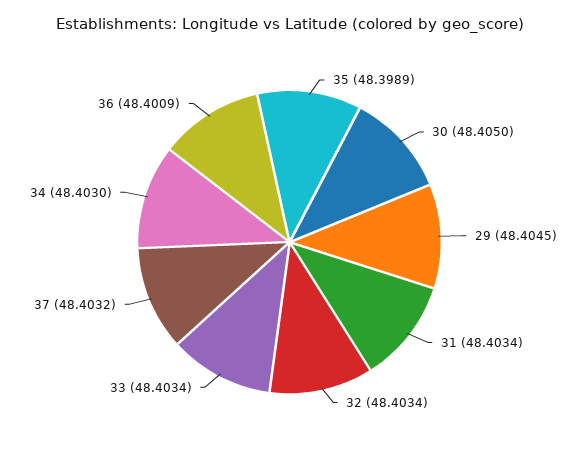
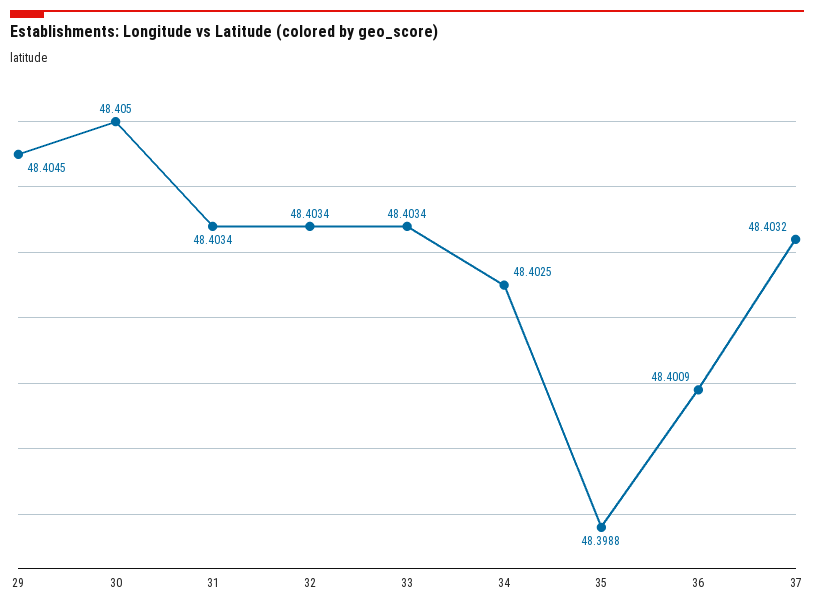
35: 48.3989 -> 48.3988
34: 48.403 -> 48.4025

